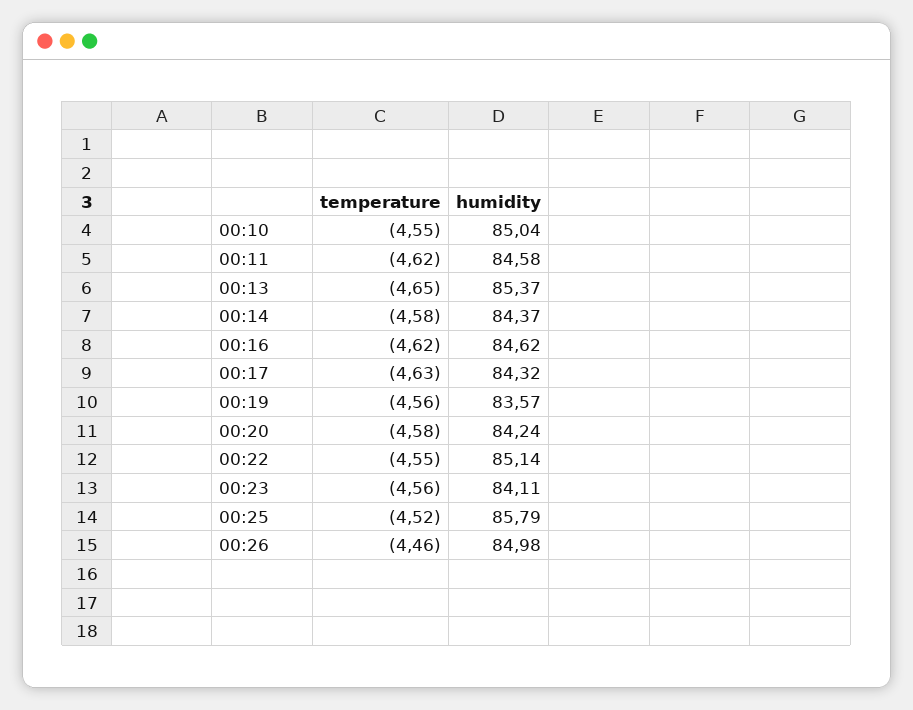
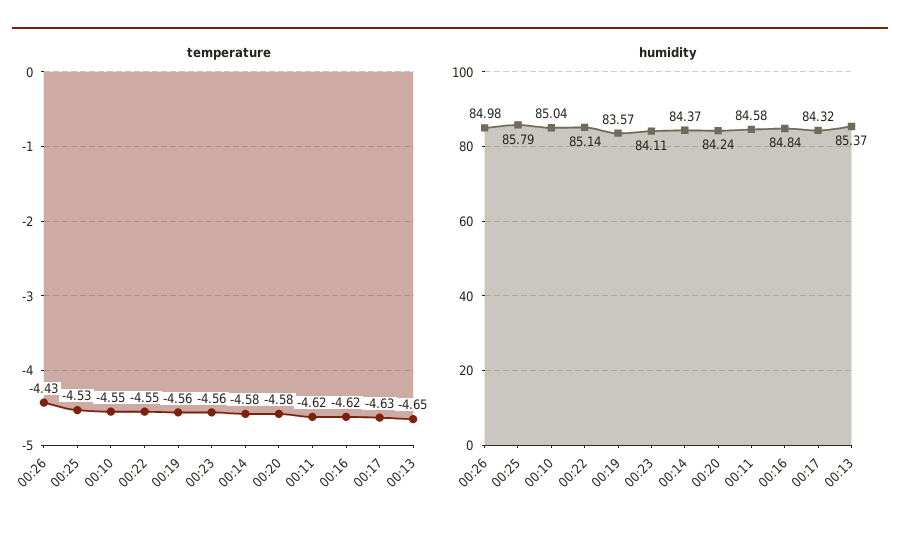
humidity, 00:16: 84.62 -> 84.84
temperature, 00:25: -4.52 -> -4.53
temperature, 00:26: -4.46 -> -4.43

